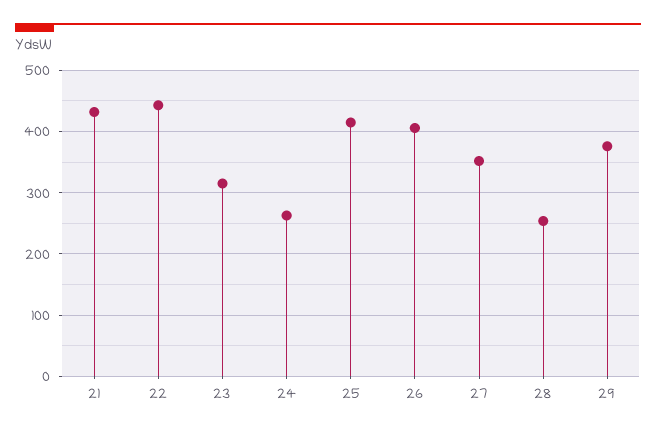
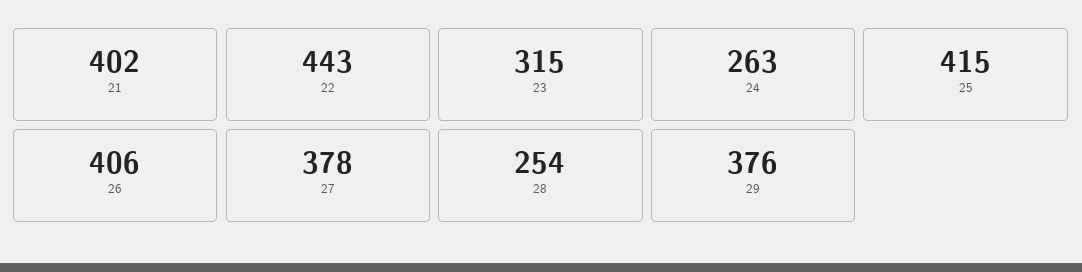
21: 430 -> 402
27: 350 -> 378

